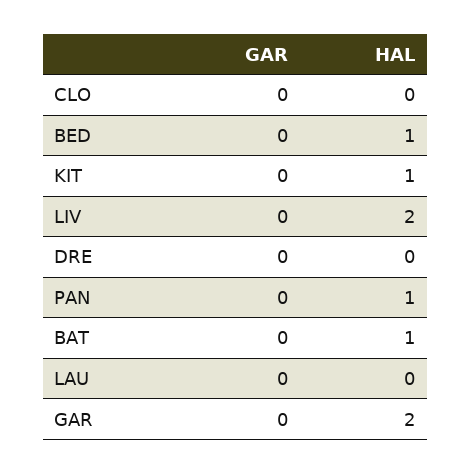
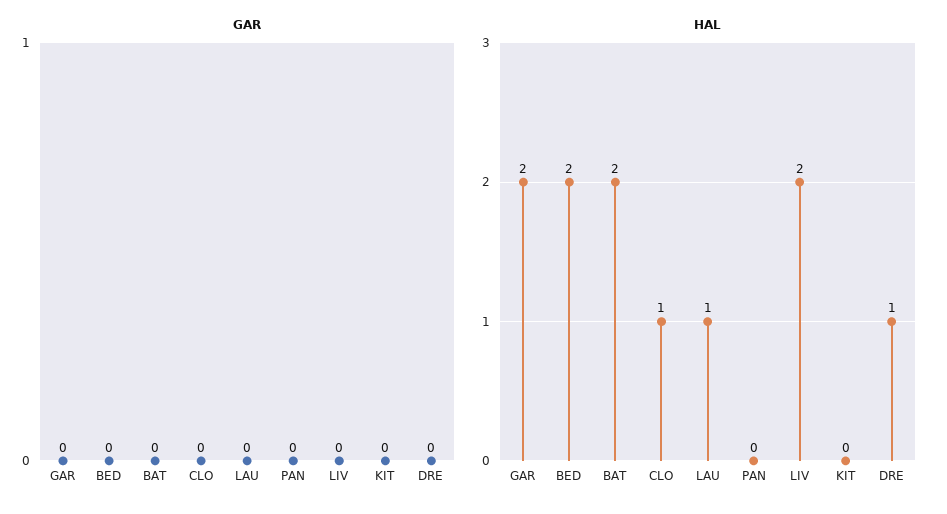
HAL, CLO: 0 -> 1
HAL, BED: 1 -> 2
HAL, KIT: 1 -> 0
HAL, DRE: 0 -> 1
HAL, PAN: 1 -> 0
HAL, BAT: 1 -> 2
HAL, LAU: 0 -> 1

